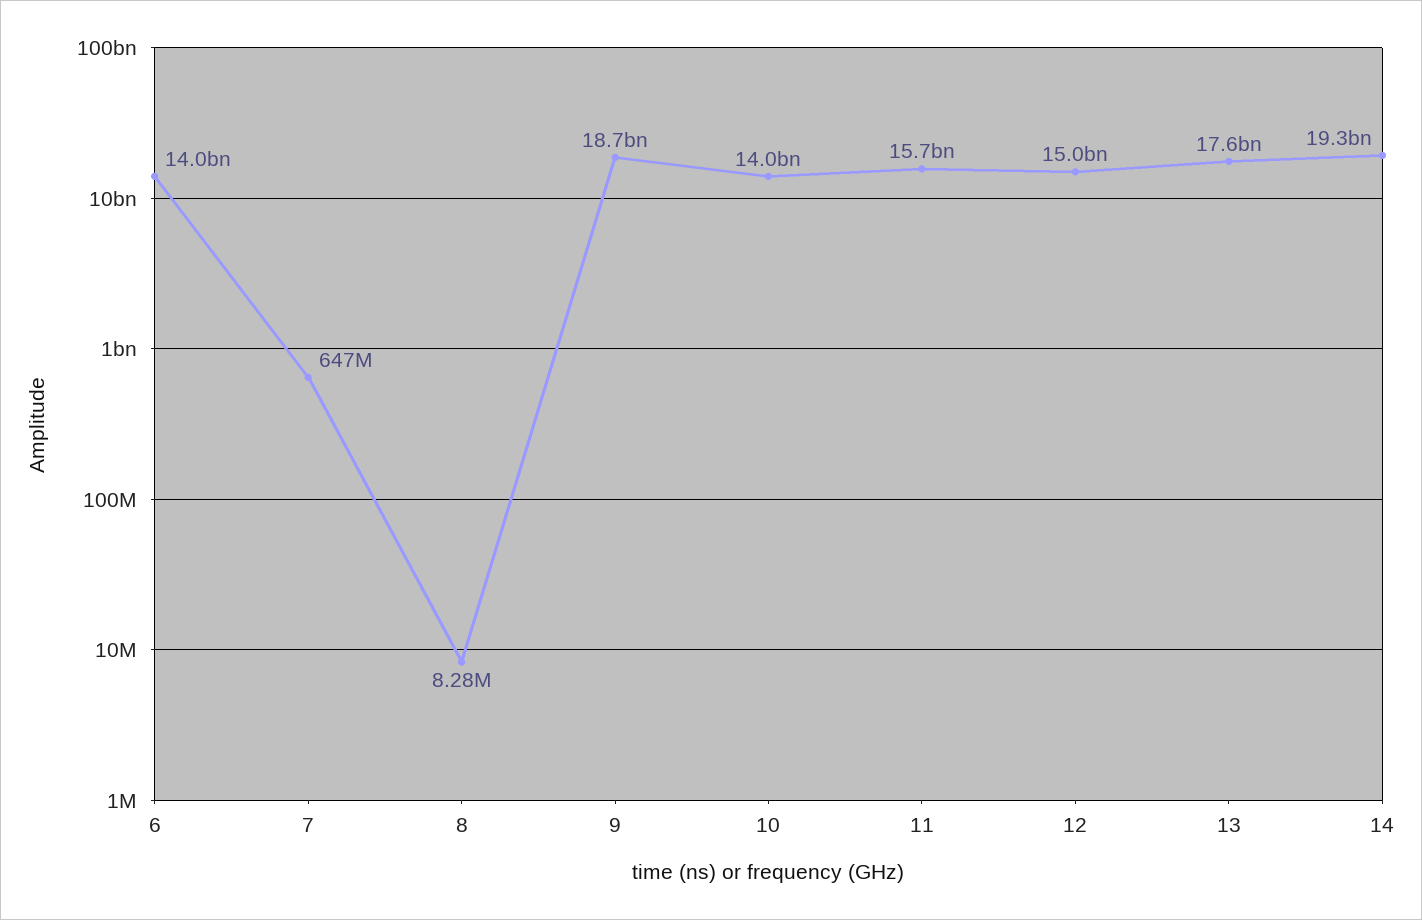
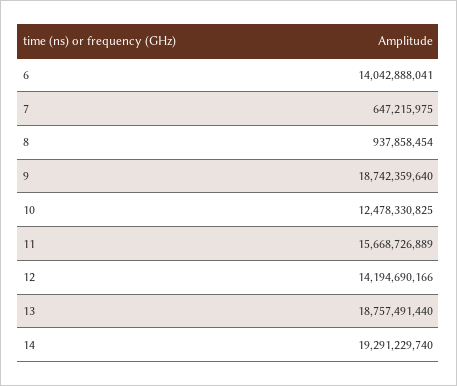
8: 8280000 -> 937858454
10: 14000000000 -> 12478330825
12: 15000000000 -> 14194690166
13: 17600000000 -> 18757491440

